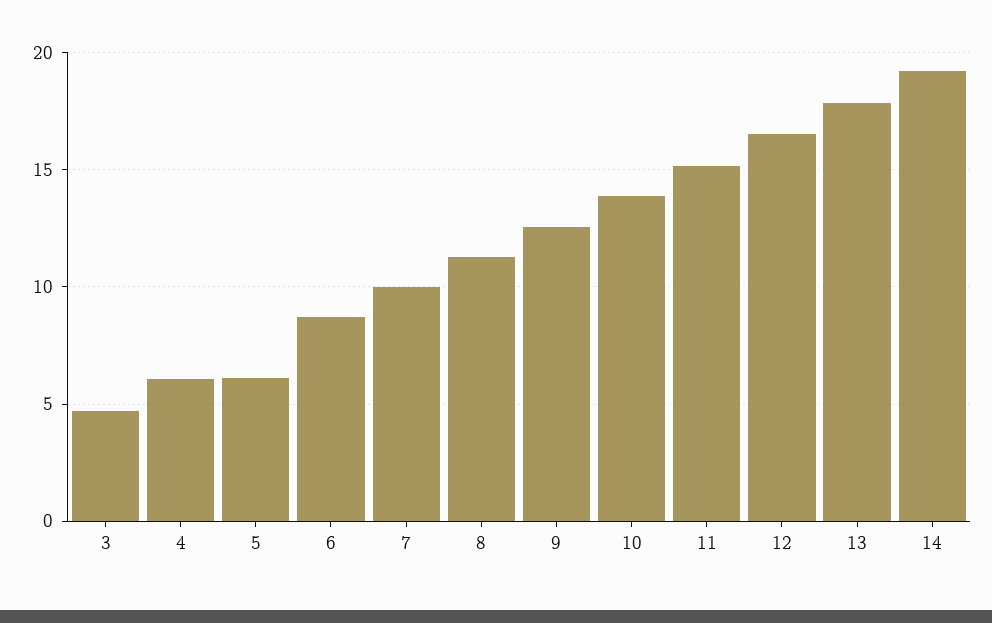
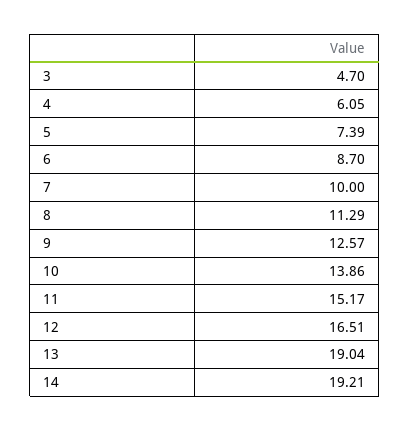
5: 6 -> 7.39
13: 18 -> 19.04

